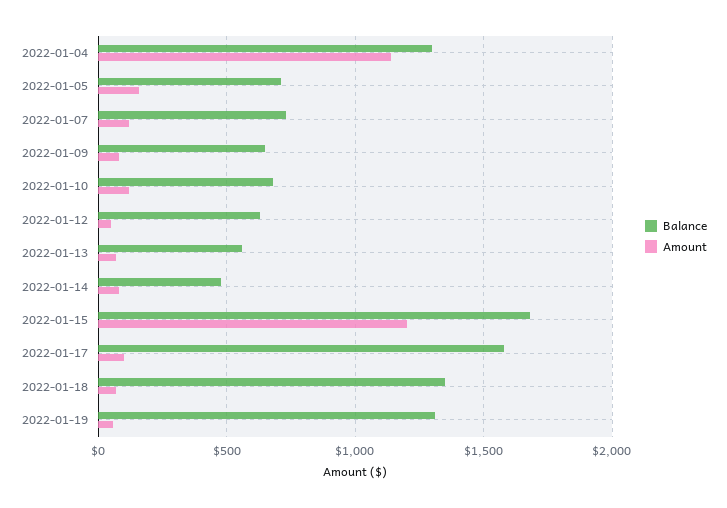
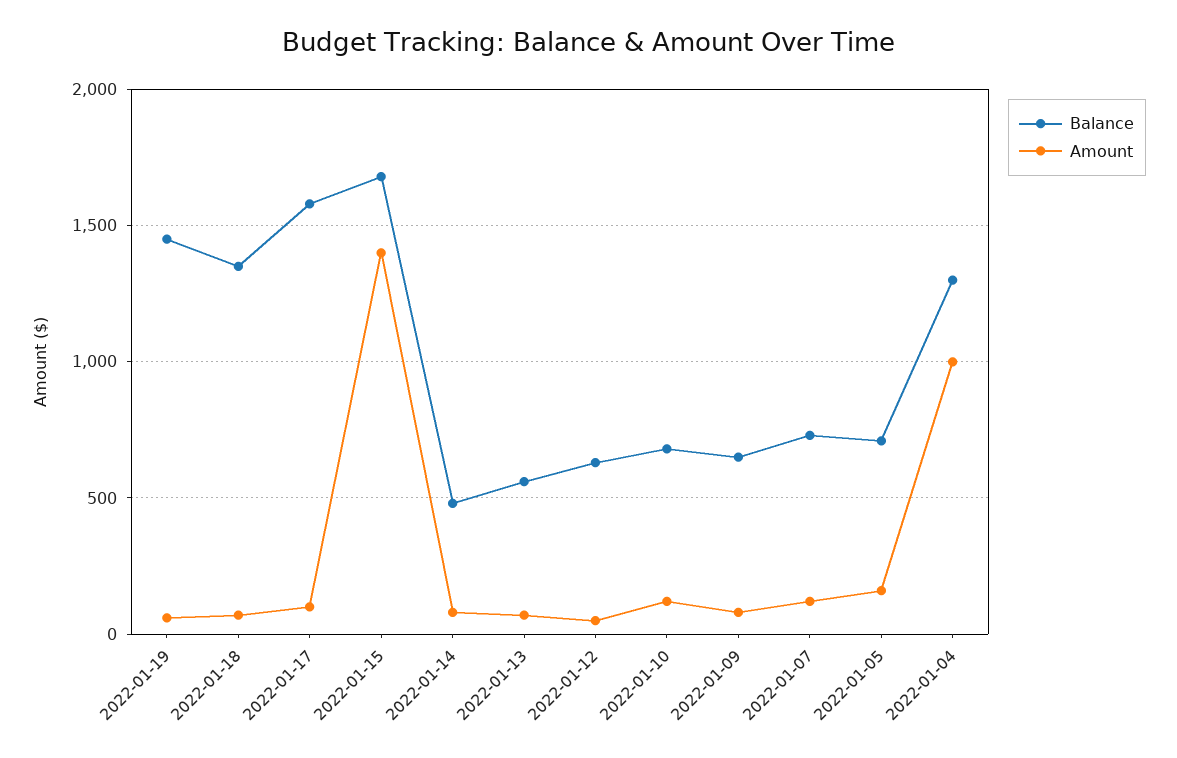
Amount, 2022-01-04: 1150 -> 1000
Amount, 2022-01-15: 1200 -> 1400
Balance, 2022-01-19: 1300 -> 1450

